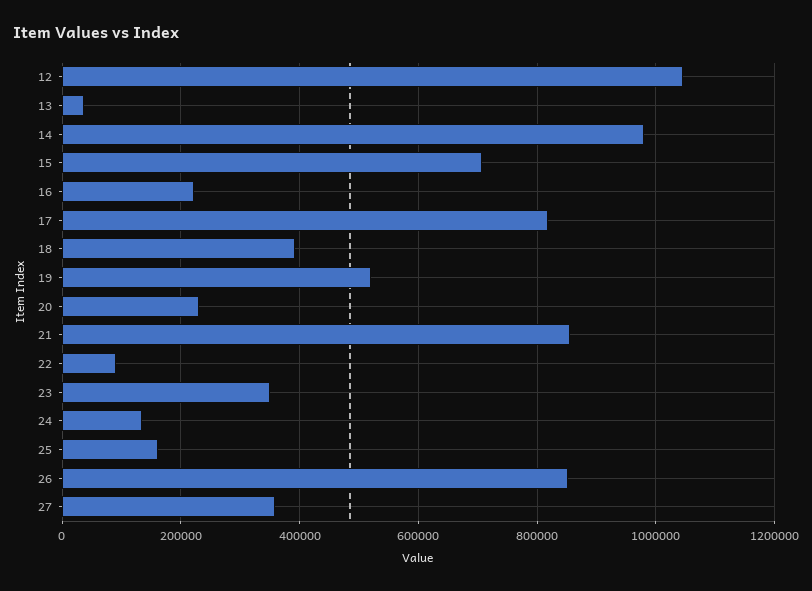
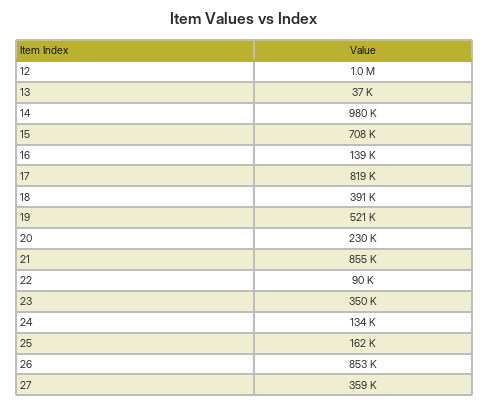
16: 220000 -> 139000

